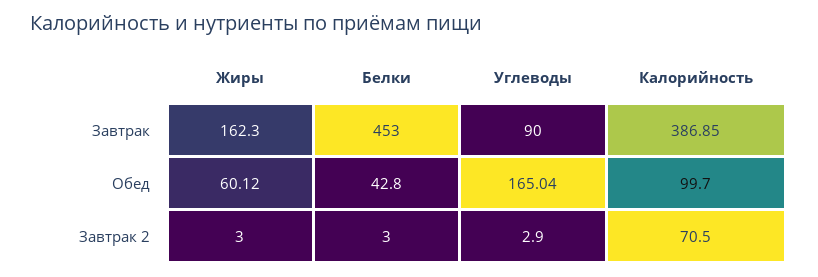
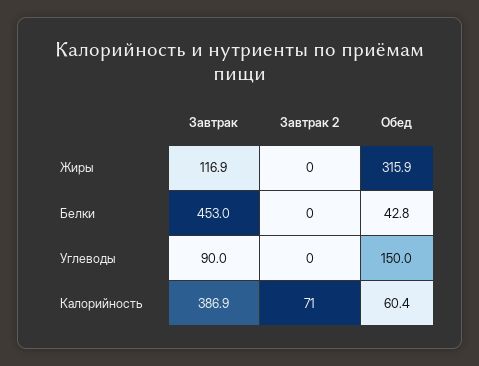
Жиры, Завтрак: 162.3 -> 116.9
Жиры, Обед: 60.12 -> 315.9
Углеводы, Обед: 165.04 -> 150
Калорийность, Обед: 99.7 -> 60.4
Жиры, Завтрак 2: 3 -> 0
Белки, Завтрак 2: 3 -> 0
Углеводы, Завтрак 2: 2.9 -> 0

